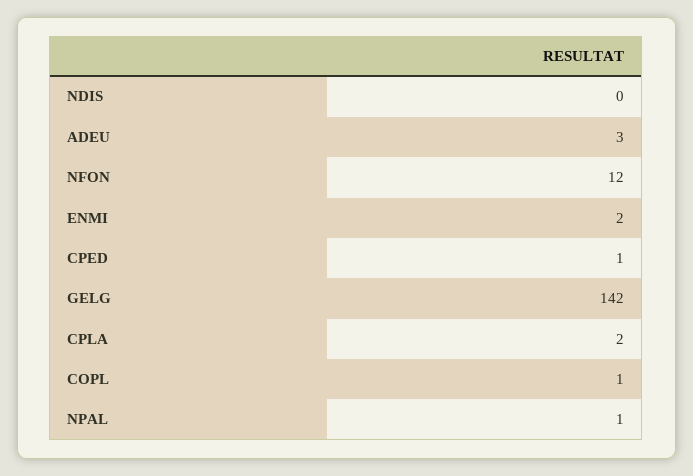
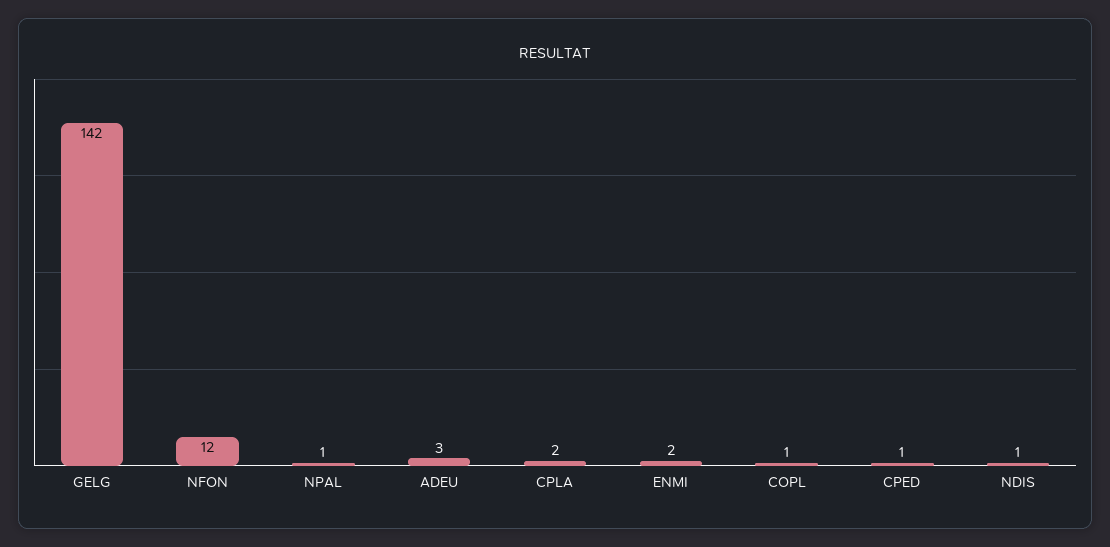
NDIS: 0 -> 1

